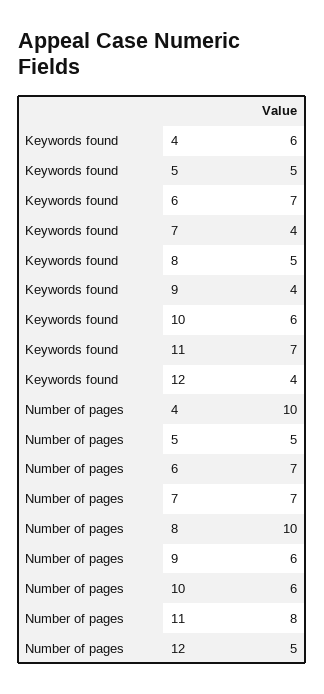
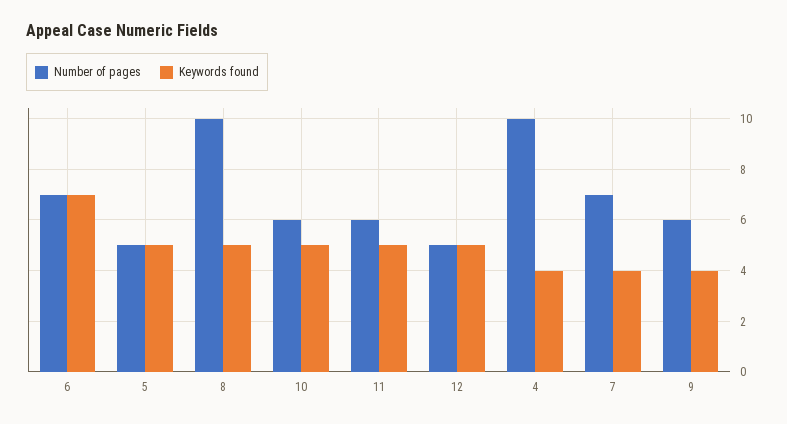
Keywords found, 4: 6 -> 4
Keywords found, 10: 6 -> 5
Keywords found, 11: 7 -> 5
Keywords found, 12: 4 -> 5
Number of pages, 11: 8 -> 6

